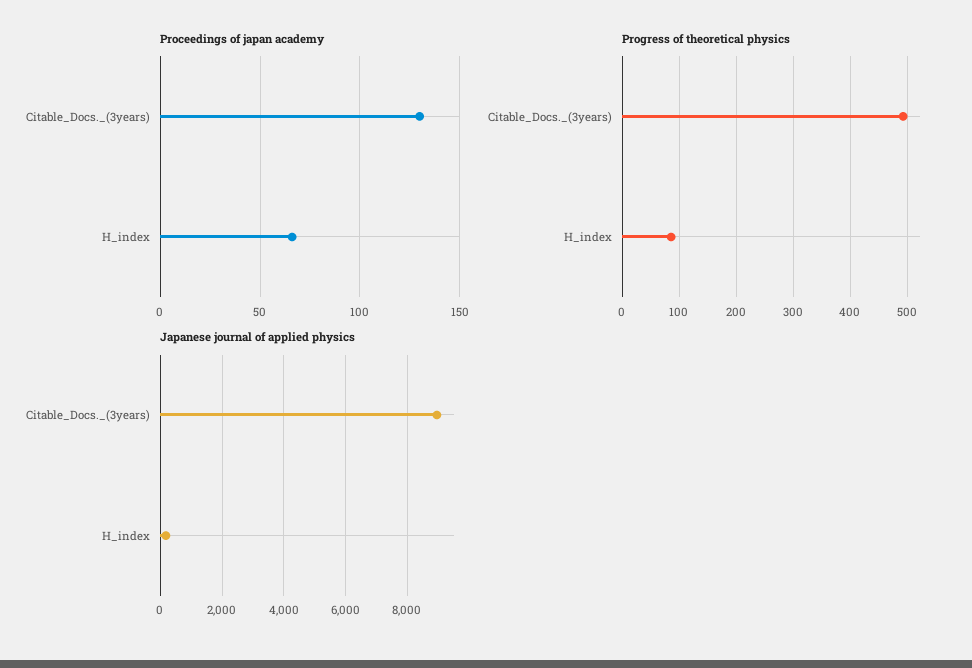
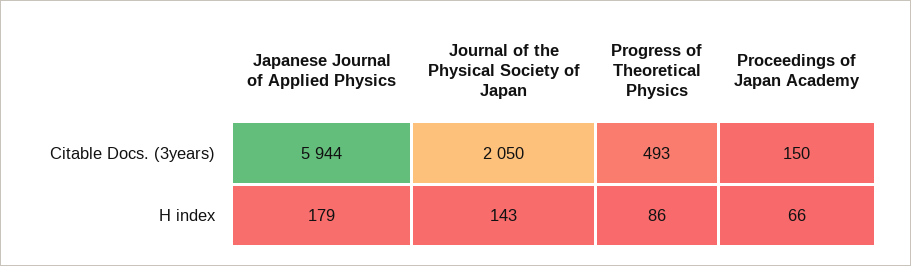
Proceedings of japan academy, Citable_Docs._(3years): 130 -> 150
Japanese journal of applied physics, Citable_Docs._(3years): 9000 -> 5944
Journal of the Physical Society of Japan, Citable_Docs._(3years): none -> 2050
Journal of the Physical Society of Japan, H_index: none -> 143

